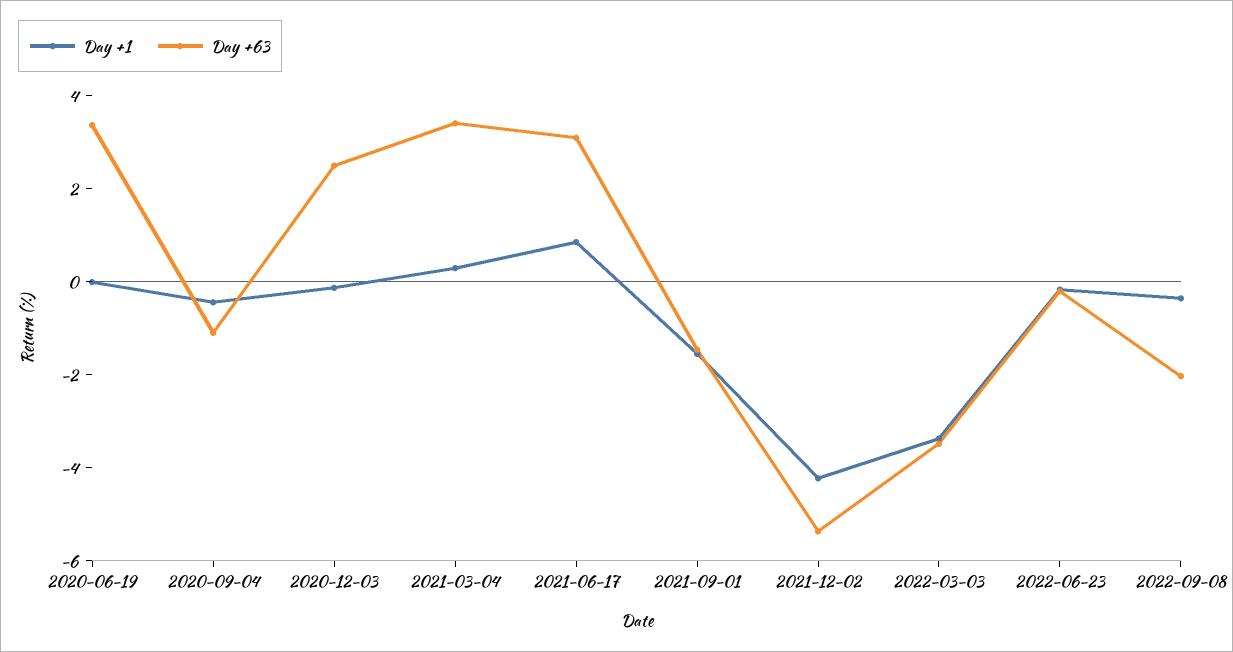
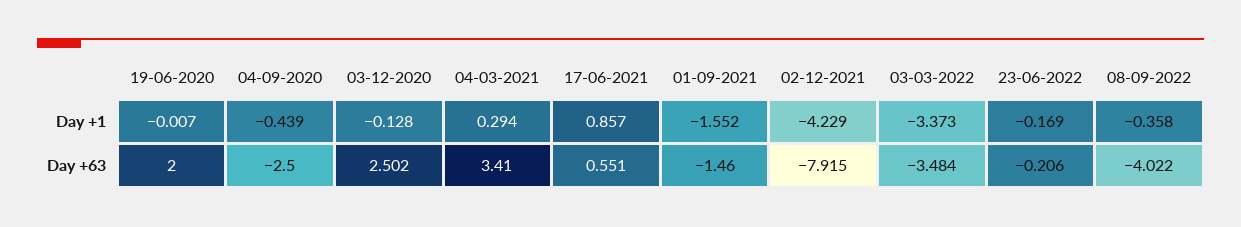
Day +63, 2020-06-19: 3.5 -> 2
Day +63, 2020-09-04: -1 -> -2.5
Day +63, 2021-06-17: 3 -> 0.551
Day +63, 2021-12-02: -5.5 -> -7.915
Day +63, 2022-09-08: -2 -> -4.022

